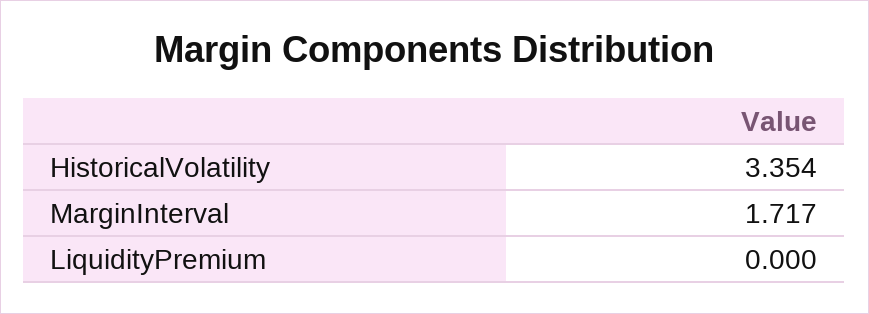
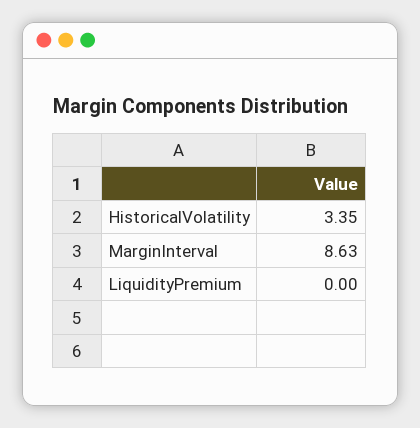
MarginInterval: 1.717 -> 8.63

